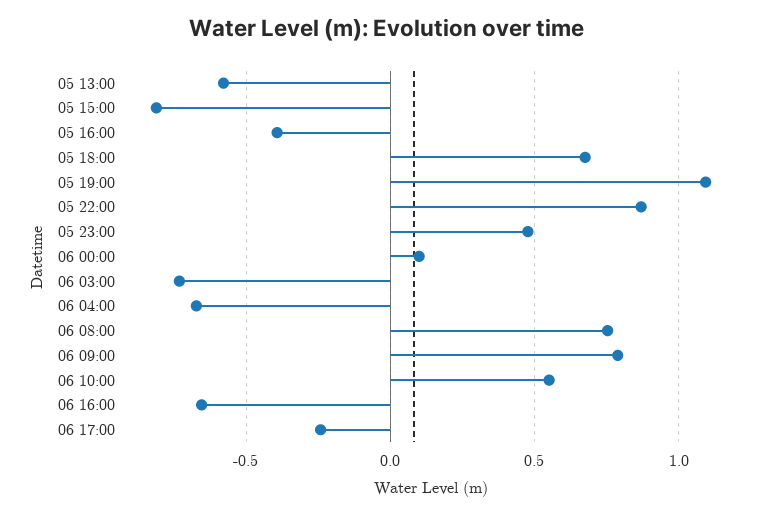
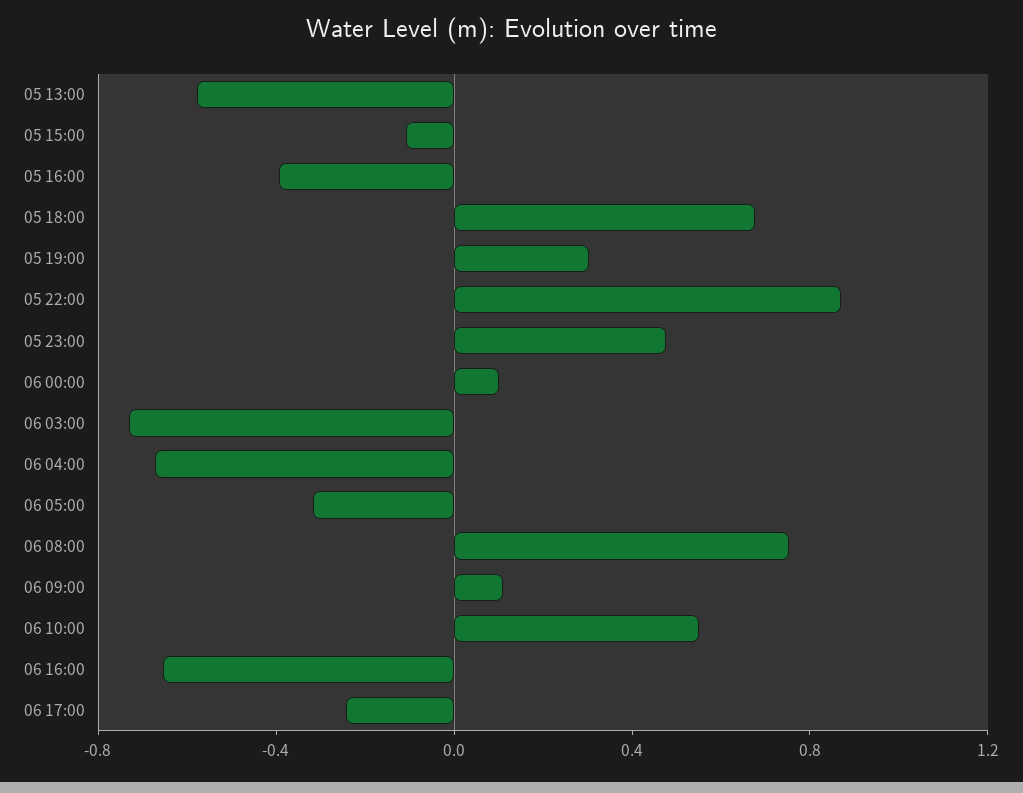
05 15:00: -0.8 -> -0.1
05 19:00: 1.1 -> 0.3
06 09:00: 0.8 -> 0.1
06 05:00: none -> -0.3

